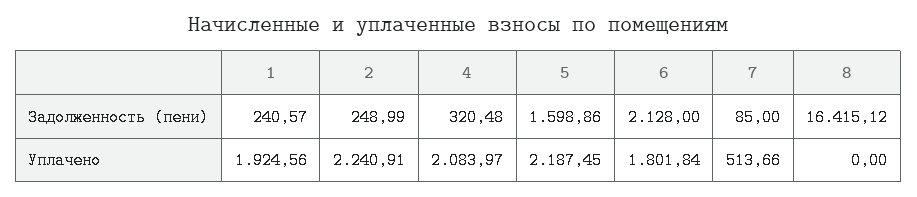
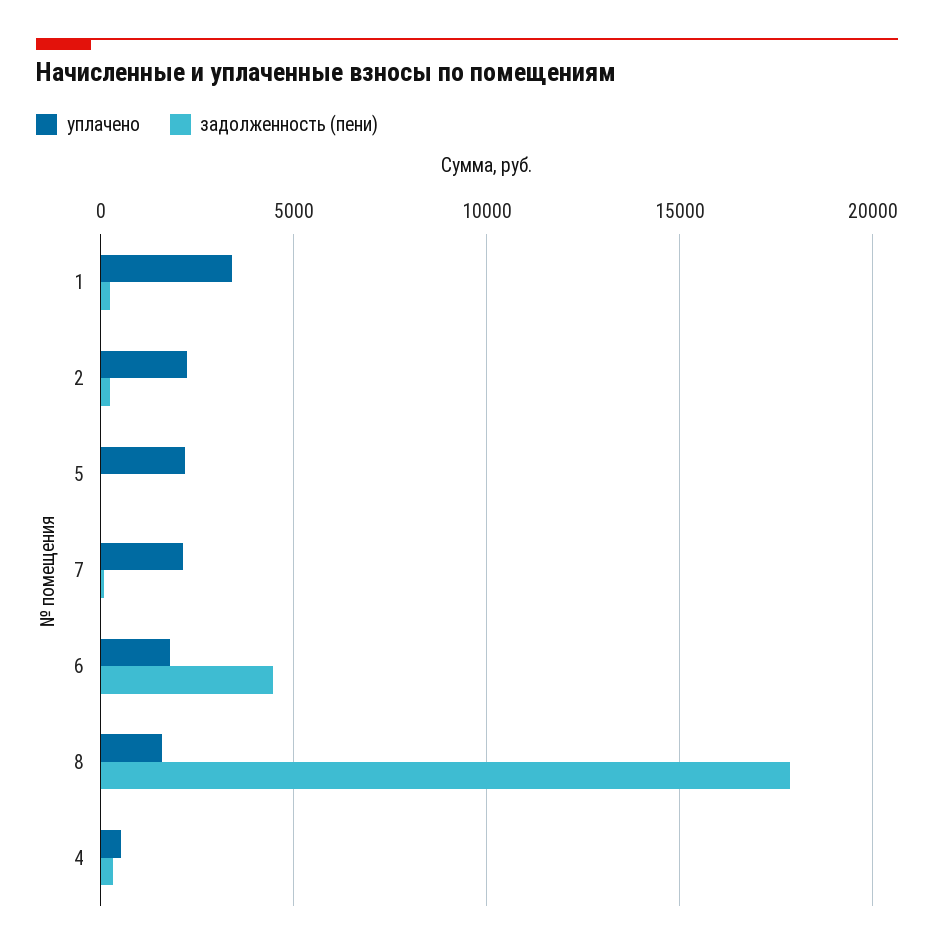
Задолженность (пени), 5: 1598.86 -> 0
Задолженность (пени), 6: 2128 -> 4500
Задолженность (пени), 8: 16415.12 -> 18000
Уплачено, 1: 1924.56 -> 3500
Уплачено, 4: 2083.97 -> 500
Уплачено, 7: 513.66 -> 2000
Уплачено, 8: 0 -> 1500

